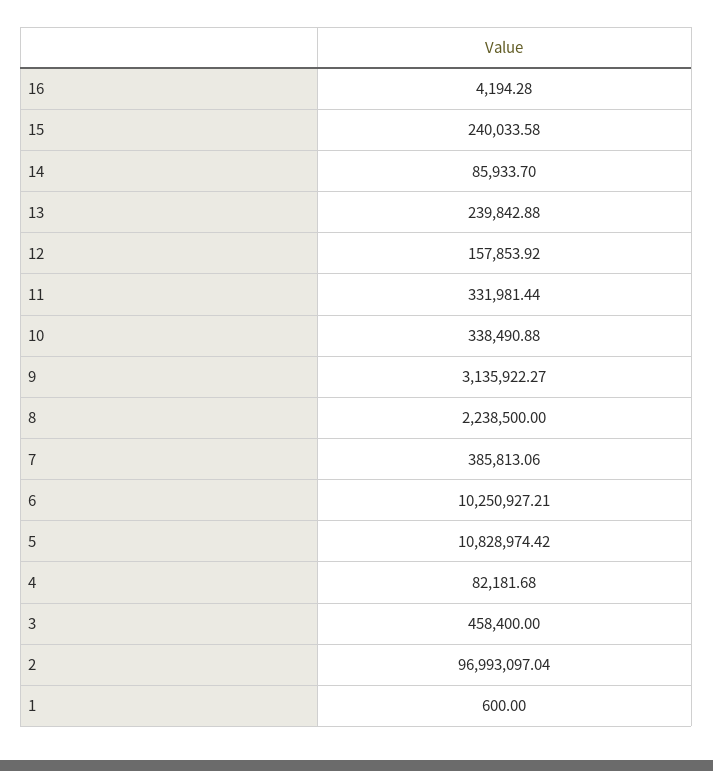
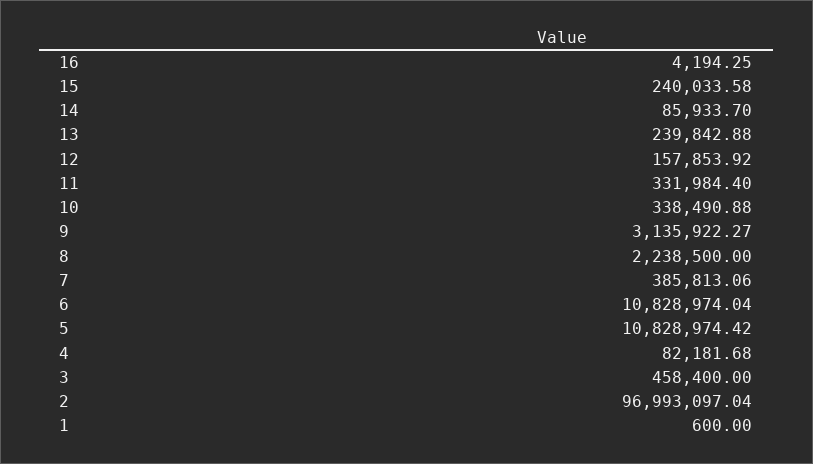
16: 4194.28 -> 4194.25
11: 331981.44 -> 331984.4
6: 10250927.21 -> 10828974.04

